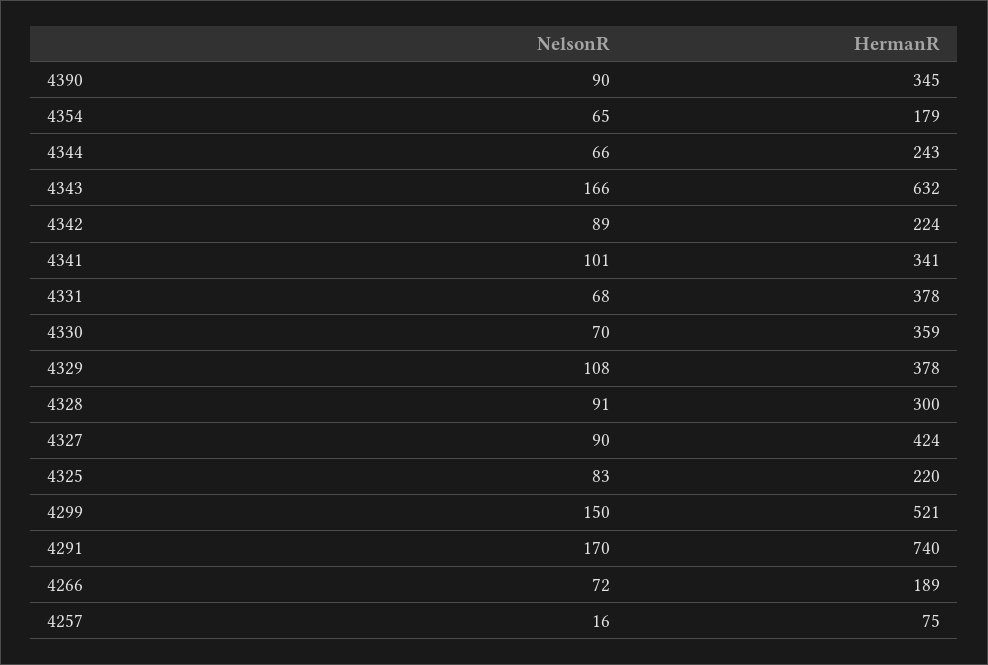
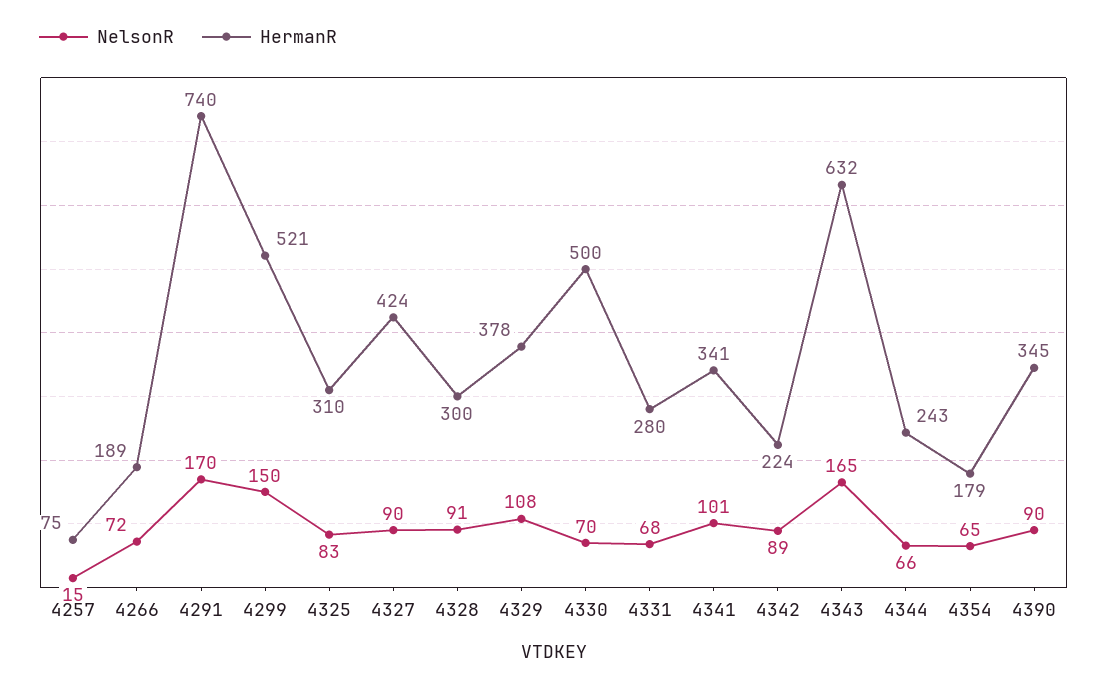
NelsonR, 4343: 166 -> 165
HermanR, 4331: 378 -> 280
HermanR, 4330: 359 -> 500
HermanR, 4325: 220 -> 310
NelsonR, 4257: 16 -> 15

